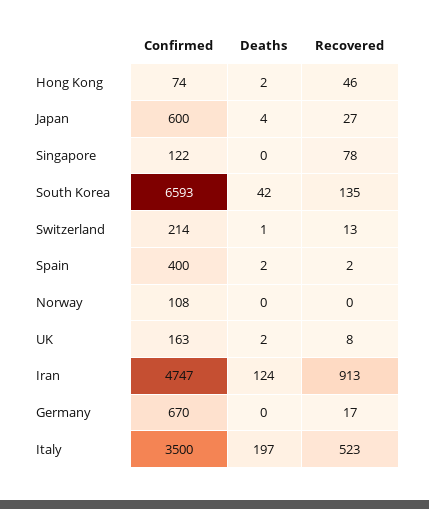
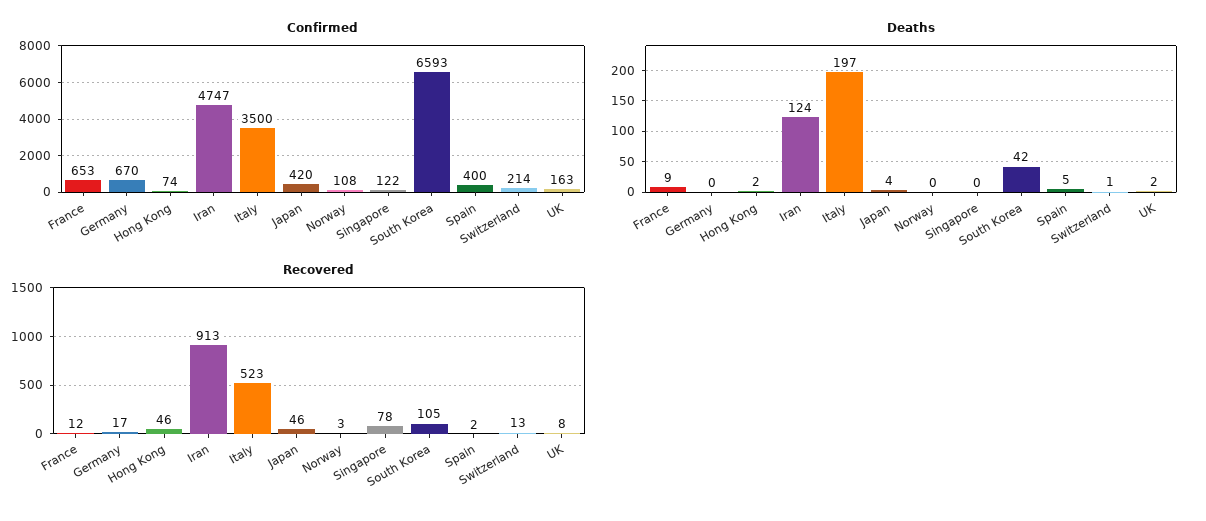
Confirmed, Japan: 600 -> 420
Recovered, Japan: 27 -> 46
Recovered, South Korea: 135 -> 105
Deaths, Spain: 2 -> 5
Recovered, Norway: 0 -> 3
Confirmed, France: none -> 653
Deaths, France: none -> 9
Recovered, France: none -> 12

